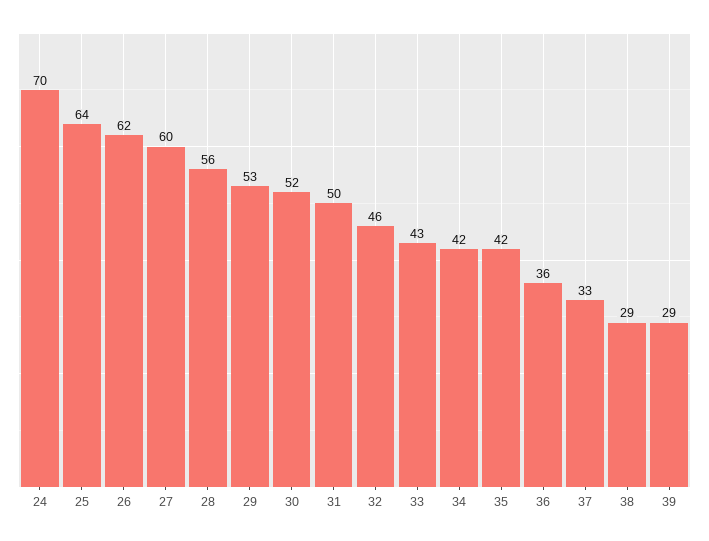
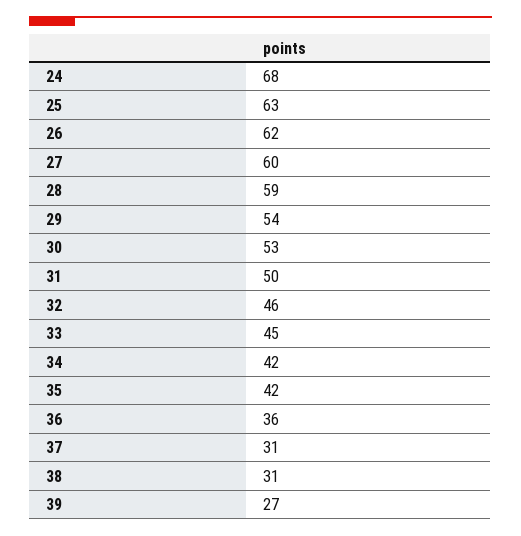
24: 70 -> 68
25: 64 -> 63
28: 56 -> 59
29: 53 -> 54
30: 52 -> 53
33: 43 -> 45
37: 33 -> 31
38: 29 -> 31
39: 29 -> 27

